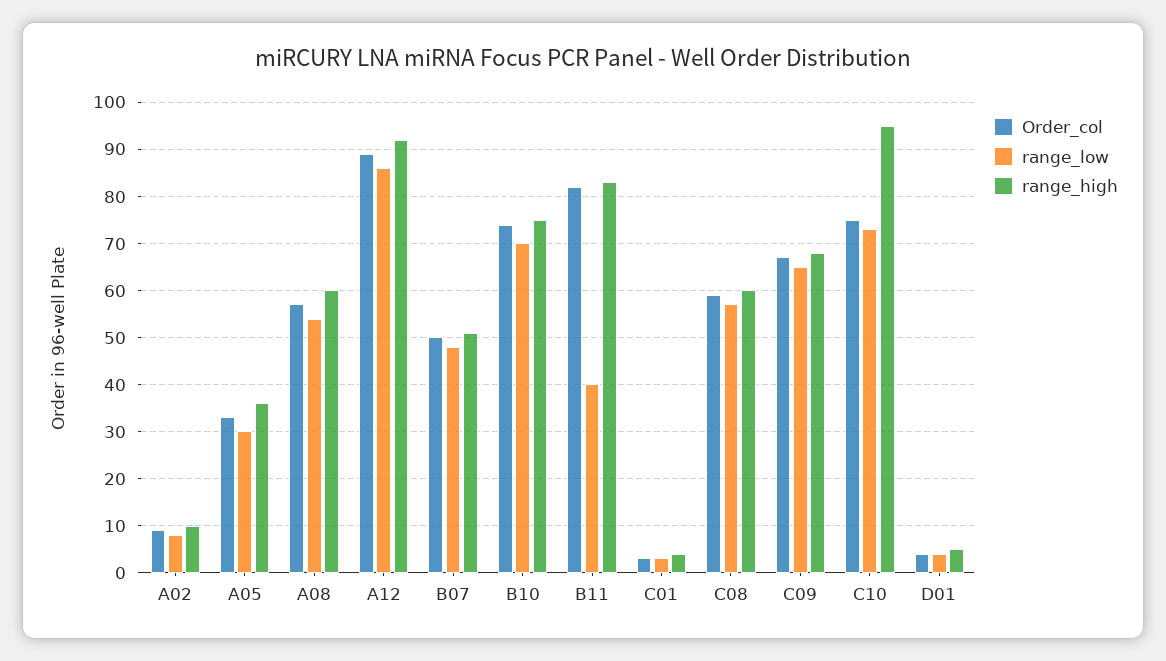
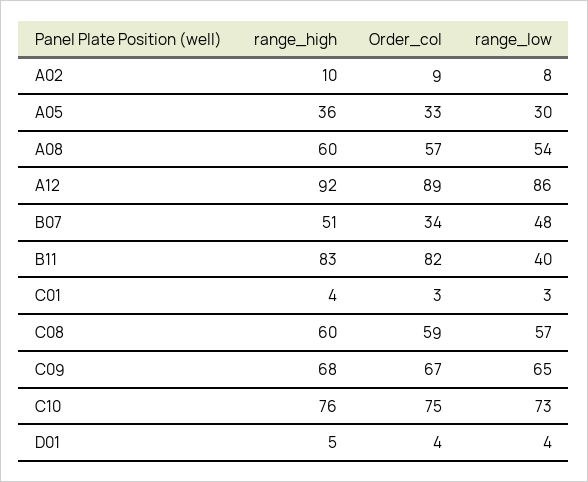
Order_col, B07: 50 -> 34
Order_col, B10: 75 -> none
range_low, B10: 70 -> none
range_high, B10: 75 -> none
range_high, C10: 95 -> 76

